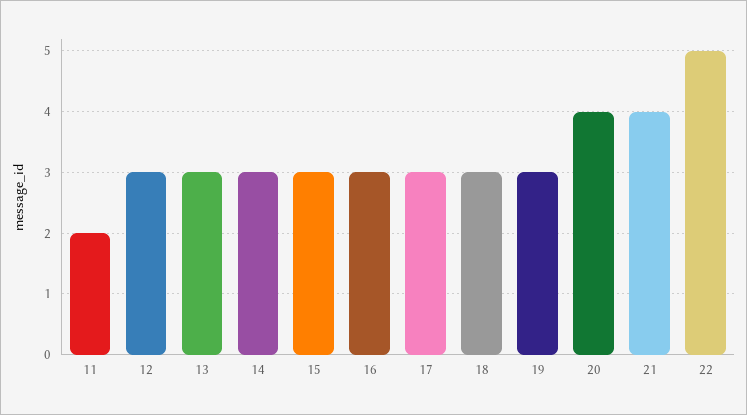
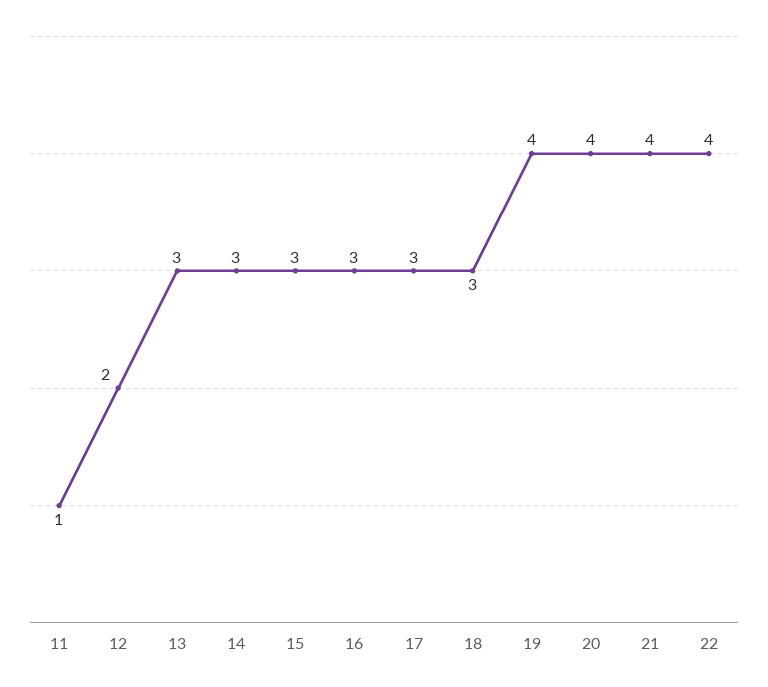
11: 2 -> 1
12: 3 -> 2
19: 3 -> 4
22: 5 -> 4

